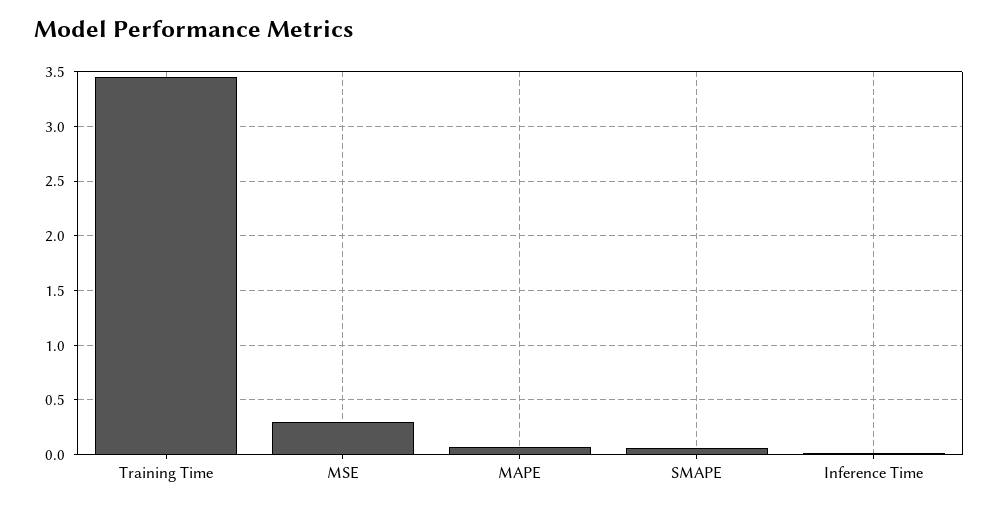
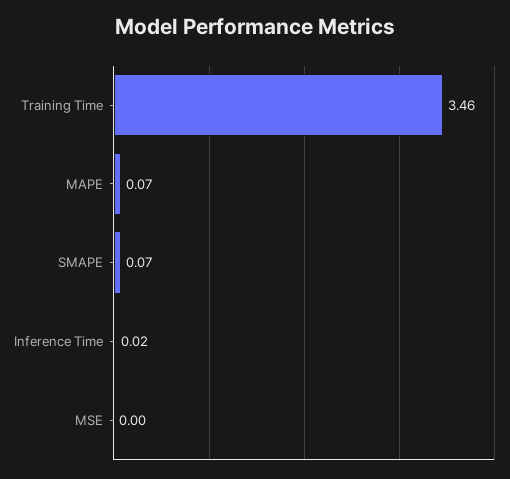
MSE: 0.3 -> 0

